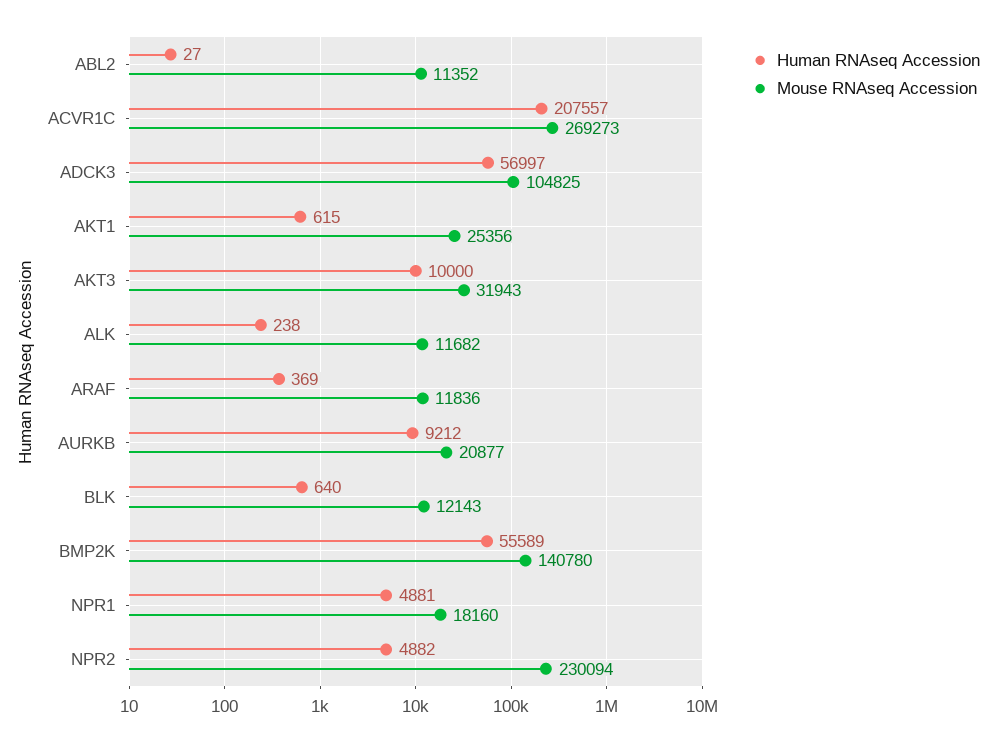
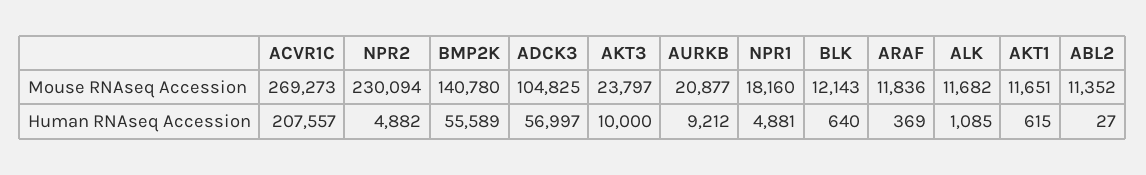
Mouse RNAseq Accession, AKT1: 25356 -> 11651
Mouse RNAseq Accession, AKT3: 31943 -> 23797
Human RNAseq Accession, ALK: 238 -> 1085

